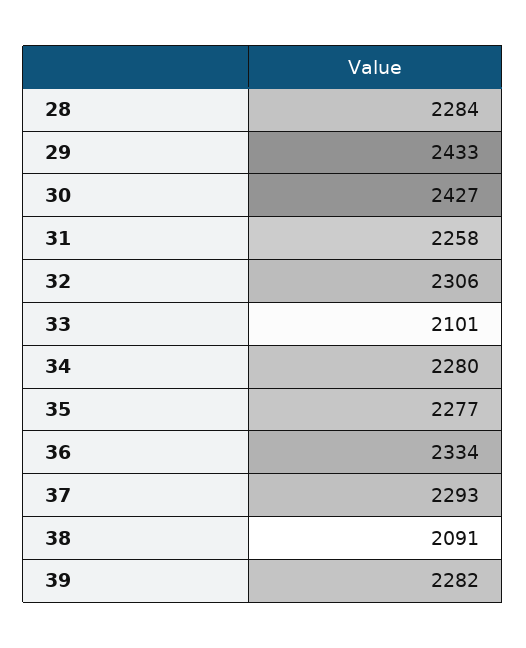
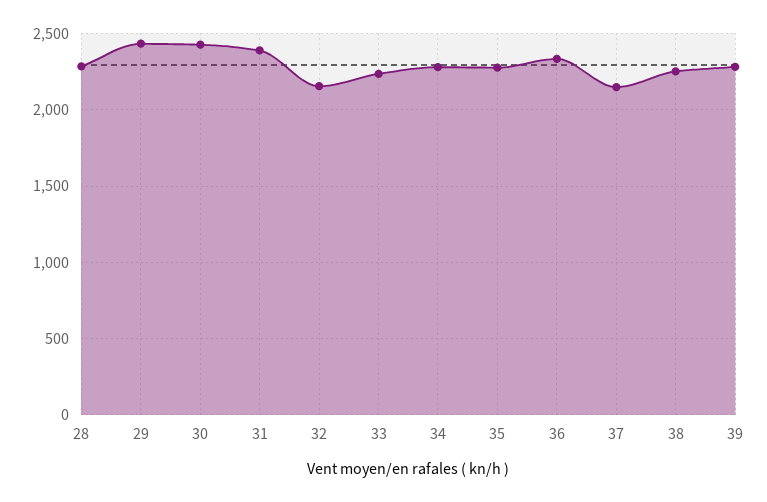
31: 2258 -> 2400
32: 2306 -> 2150
33: 2101 -> 2250
37: 2293 -> 2150
38: 2091 -> 2250

